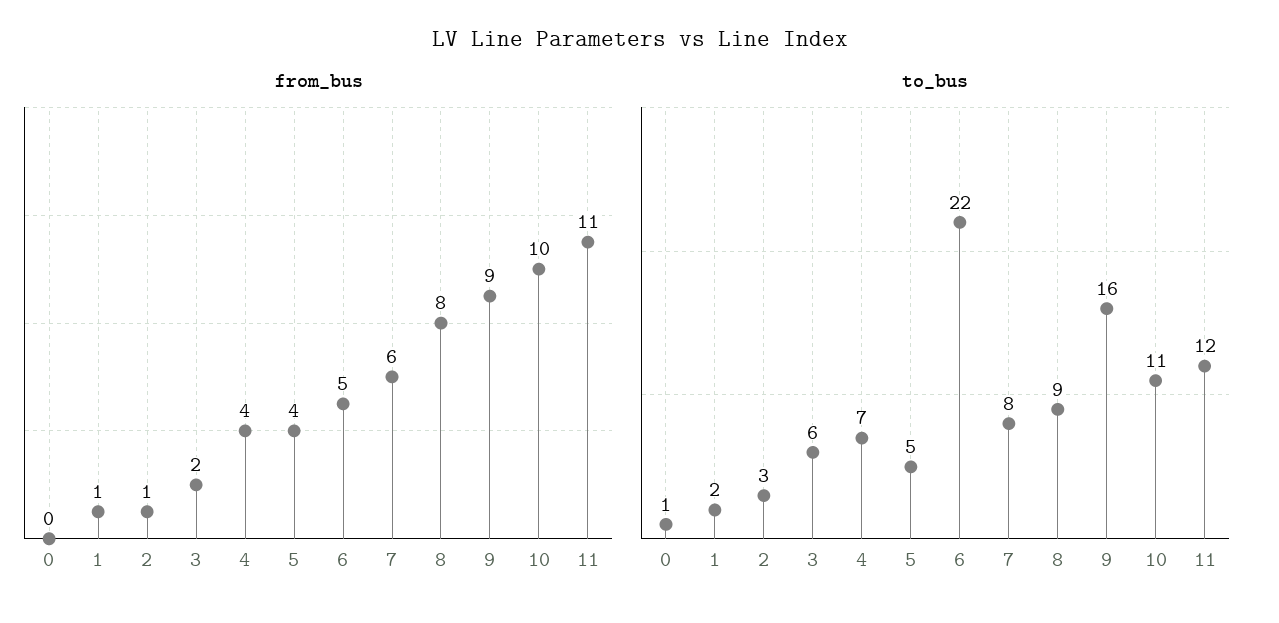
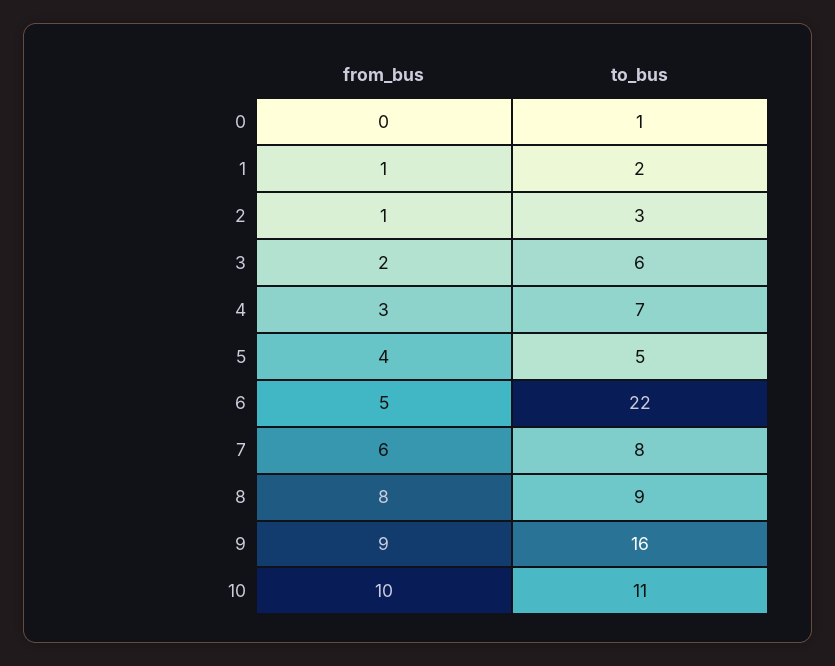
from_bus, 4: 4 -> 3
from_bus, 11: 11 -> none
to_bus, 11: 12 -> none

